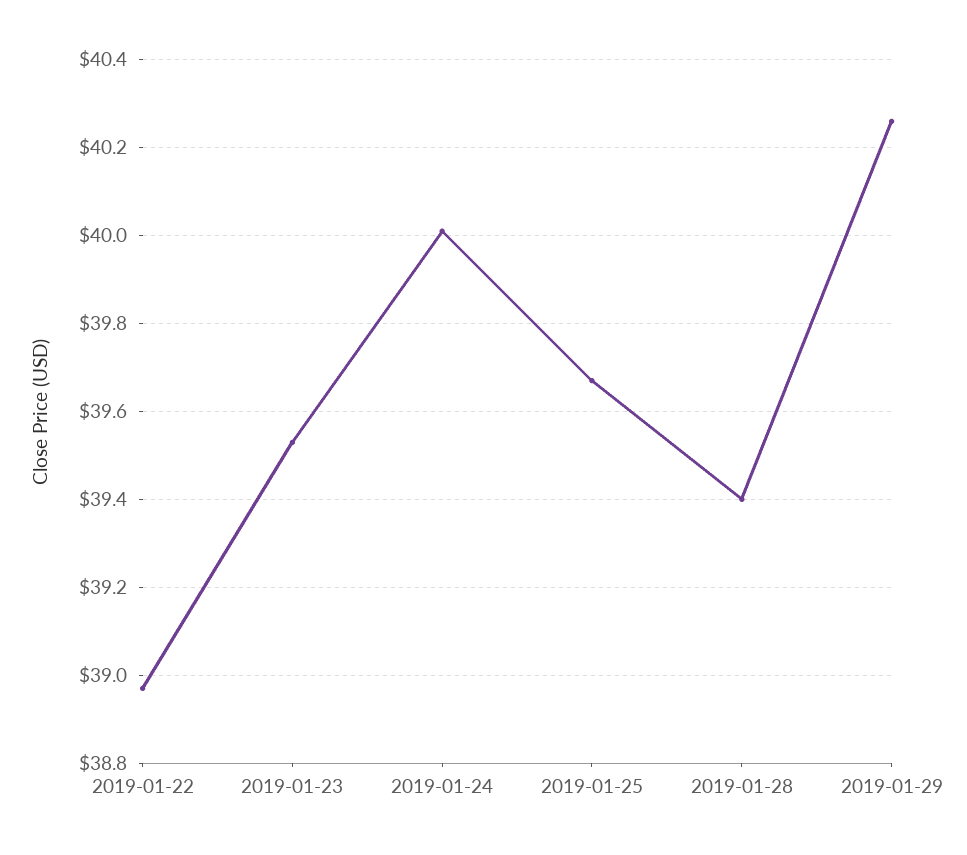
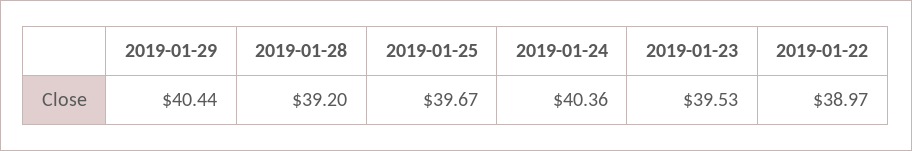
2019-01-24: 40 -> 40.36
2019-01-28: 39.4 -> 39.2
2019-01-29: 40.25 -> 40.44

